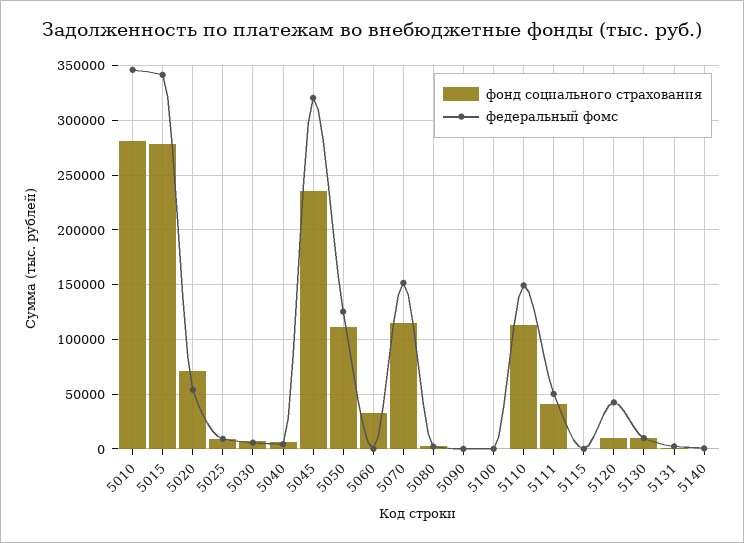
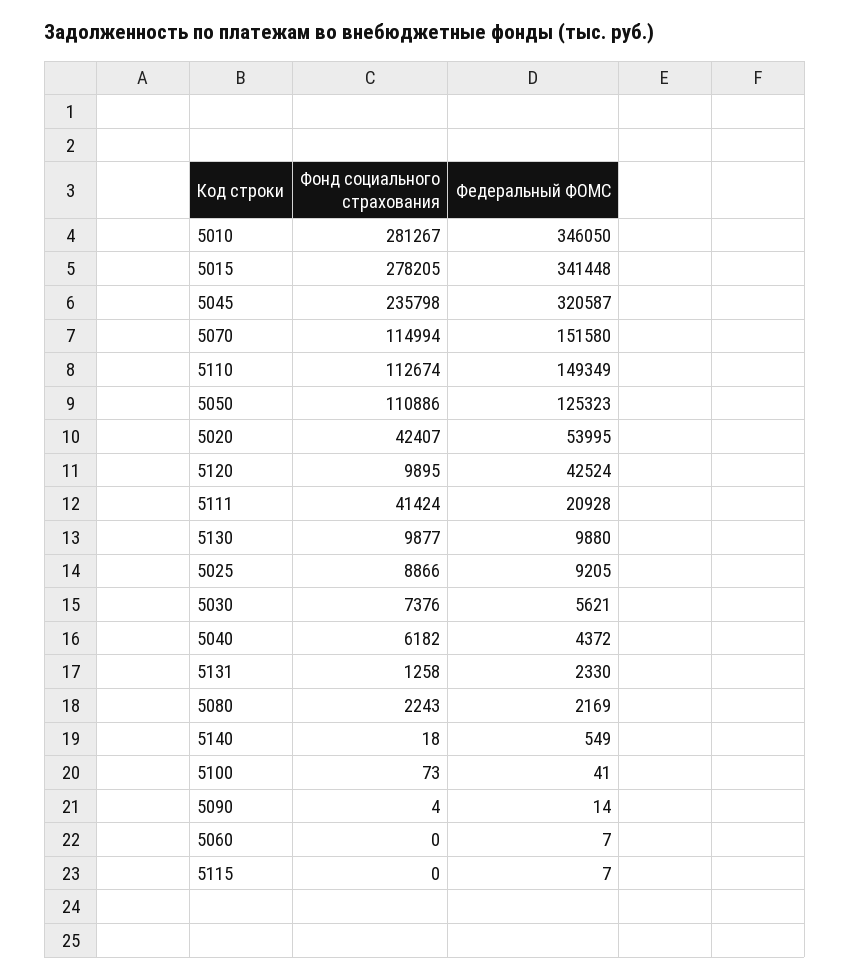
фонд социального страхования, 5020: 70000 -> 42407
фонд социального страхования, 5060: 30000 -> 0
федеральный фомс, 5111: 50000 -> 20928

